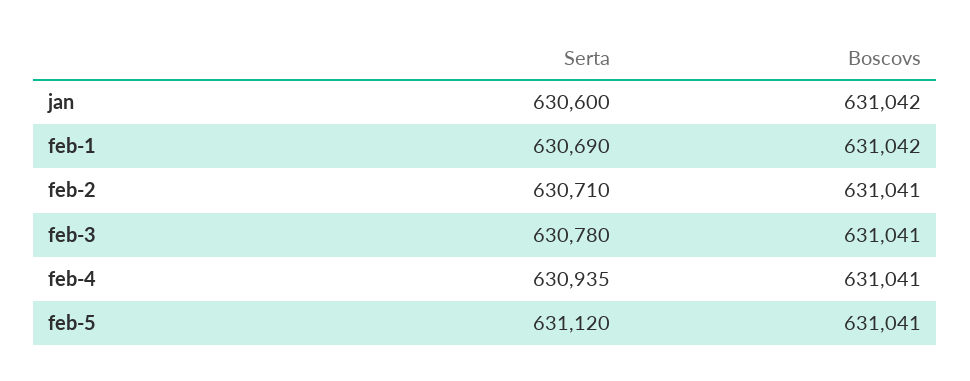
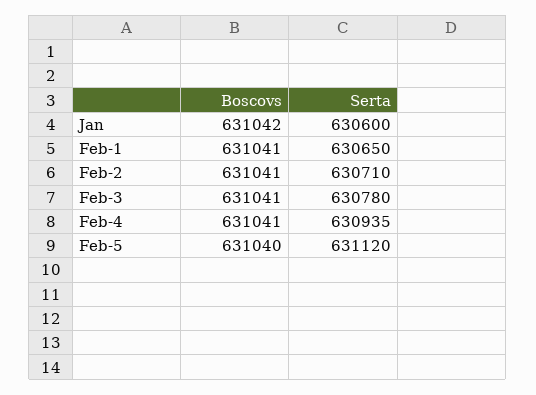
Serta, feb-1: 630690 -> 630650
Boscovs, feb-1: 631042 -> 631041
Boscovs, feb-5: 631041 -> 631040

